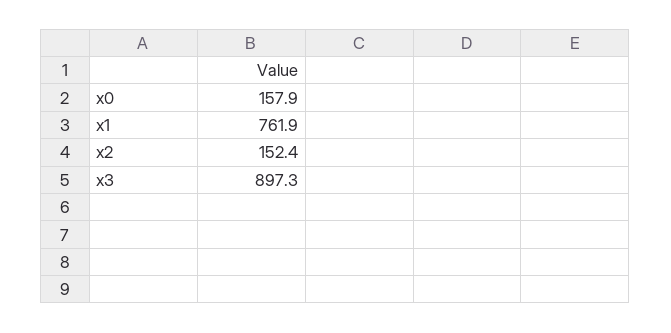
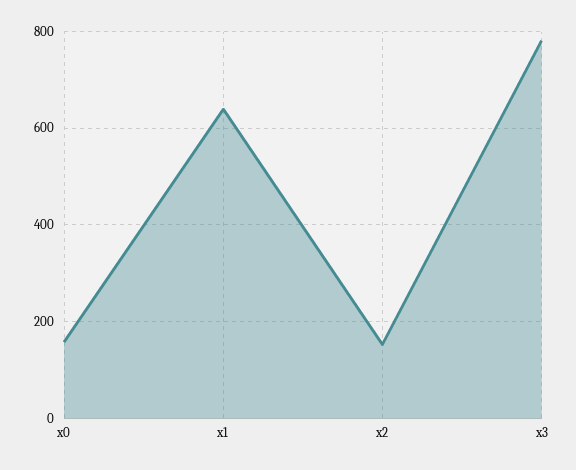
x1: 761.9 -> 640
x3: 897.3 -> 780

